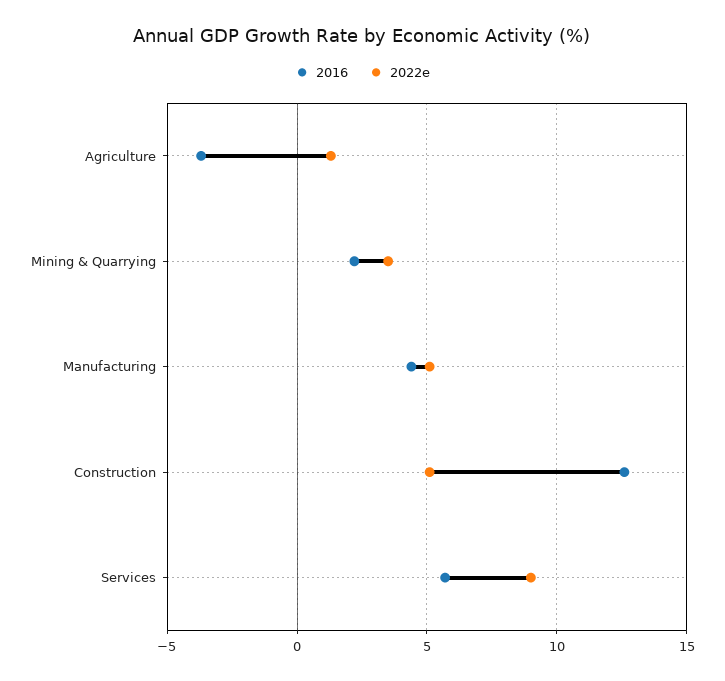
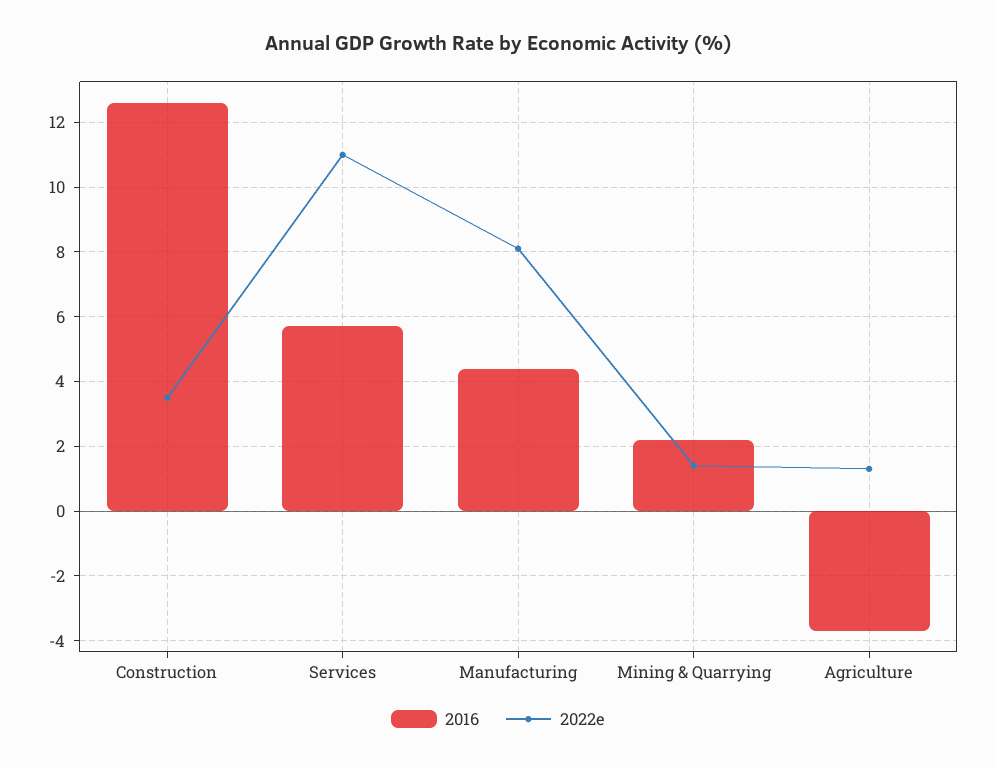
2022e, Mining & Quarrying: 3.5 -> 1.5
2022e, Manufacturing: 5 -> 8
2022e, Construction: 5 -> 3.5
2022e, Services: 9 -> 11

